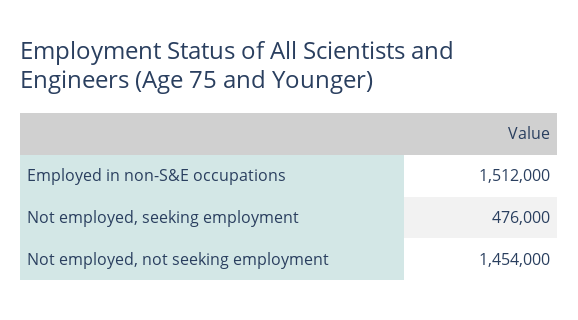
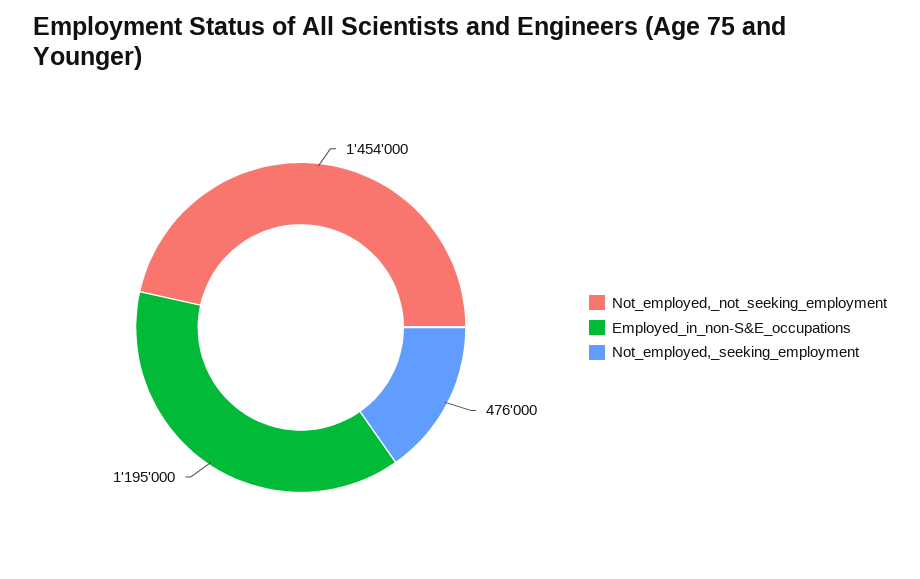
Employed in non-S&E occupations: 1512000 -> 1195000

